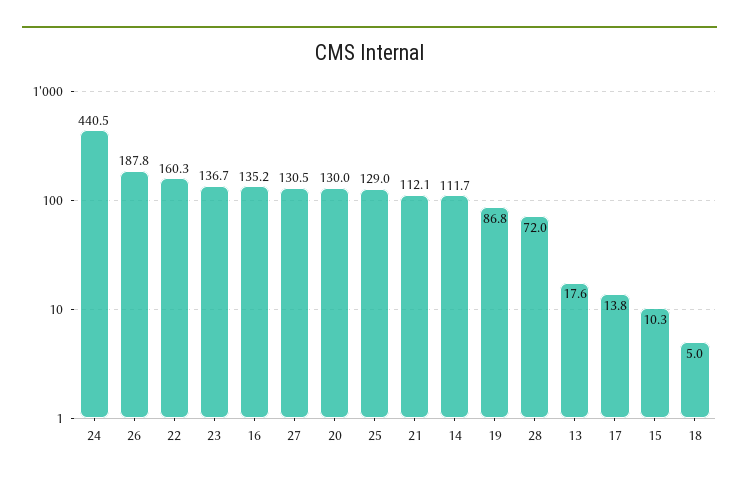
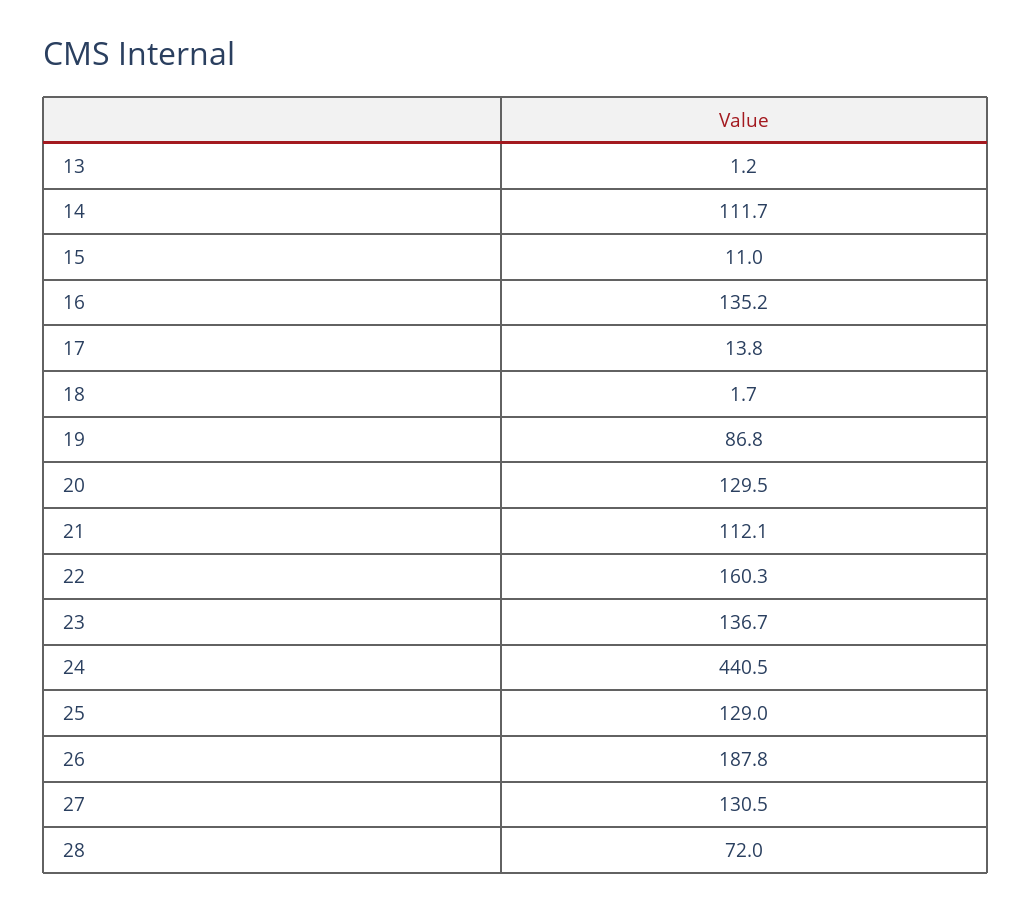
20: 130 -> 129.5
13: 17.6 -> 1.2
15: 10.3 -> 11
18: 5 -> 1.7

